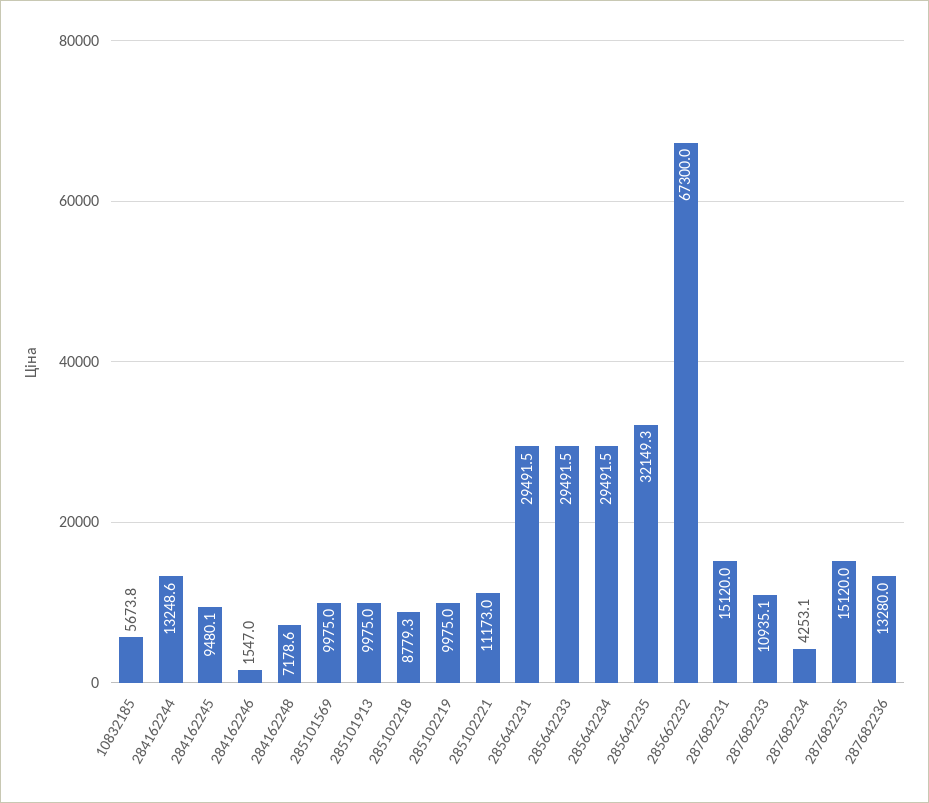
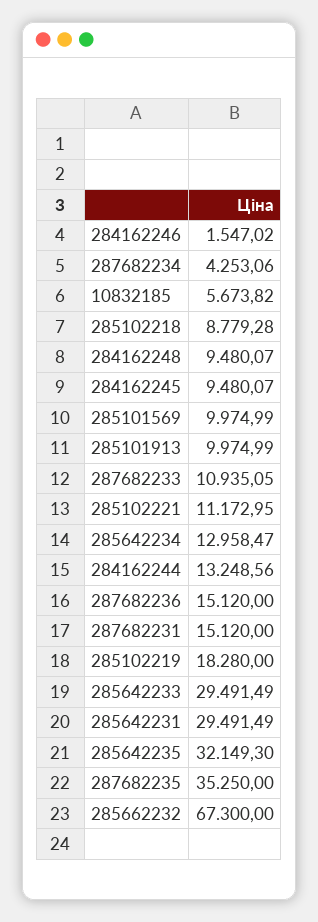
284162248: 7178.6 -> 9480.07
285102219: 9975 -> 18280
285642234: 29491.5 -> 12958.47
287682235: 15120 -> 35250
287682236: 13280 -> 15120

